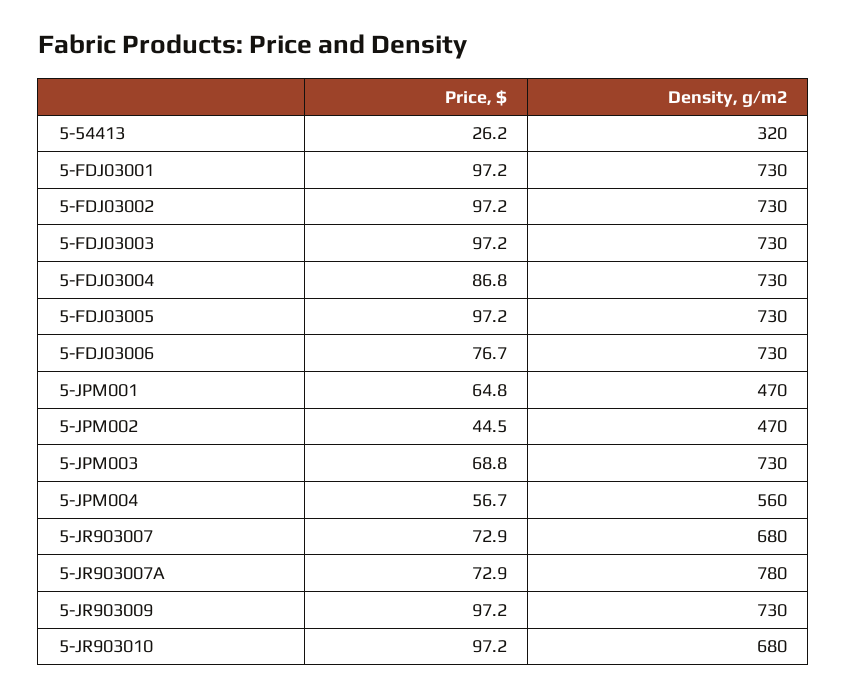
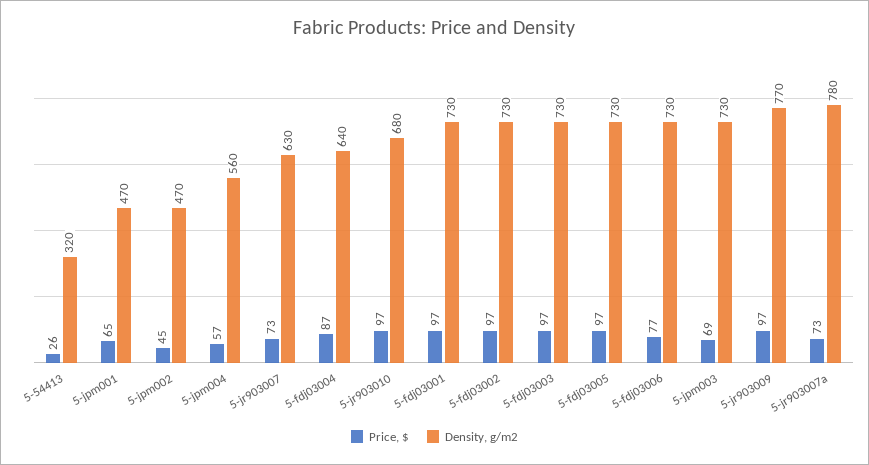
Density, g/m2, 5-FDJ03004: 730 -> 640
Density, g/m2, 5-JR903007: 680 -> 630
Density, g/m2, 5-JR903009: 730 -> 770

